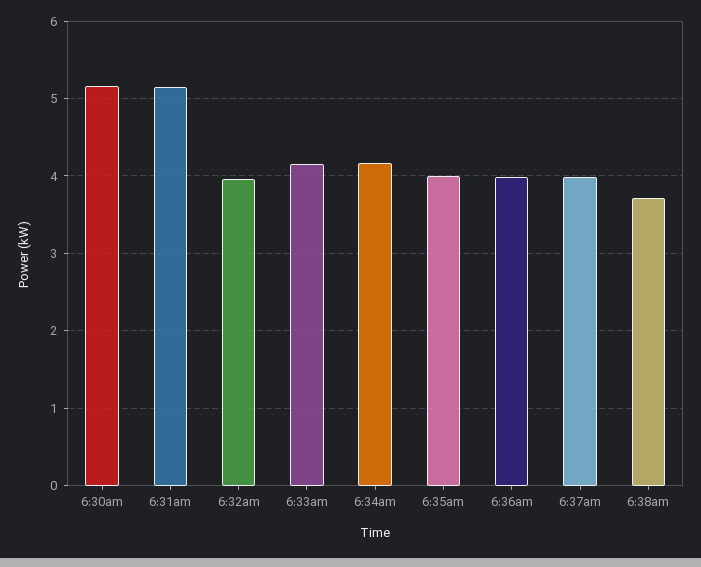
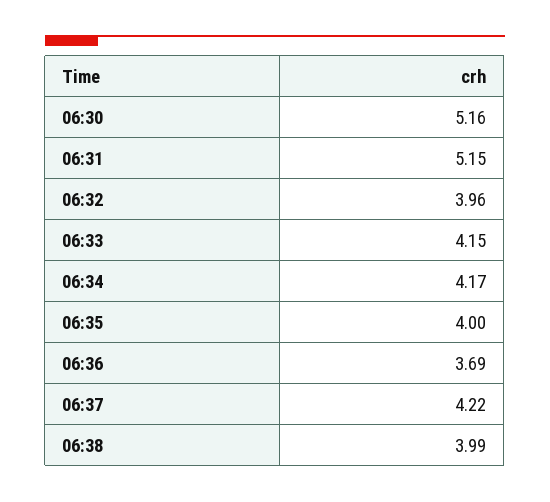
6:36am: 4 -> 3.69
6:37am: 4 -> 4.22
6:38am: 3.7 -> 3.99

